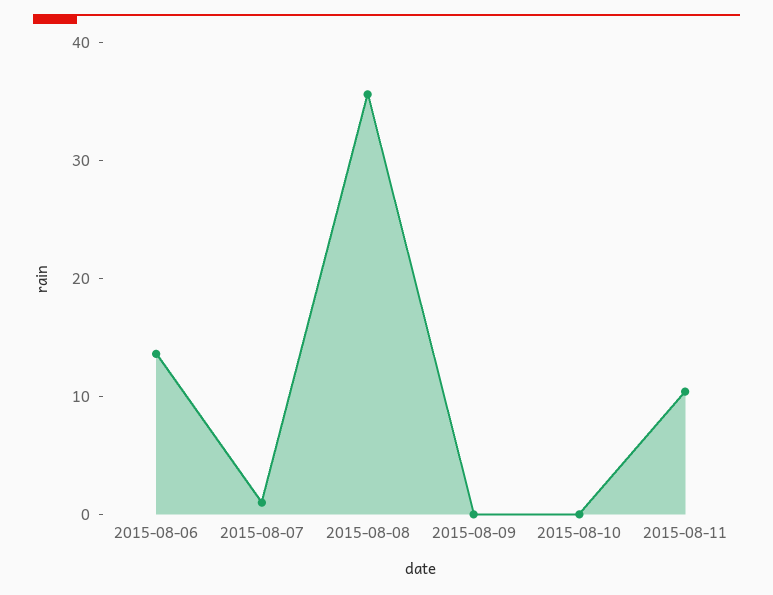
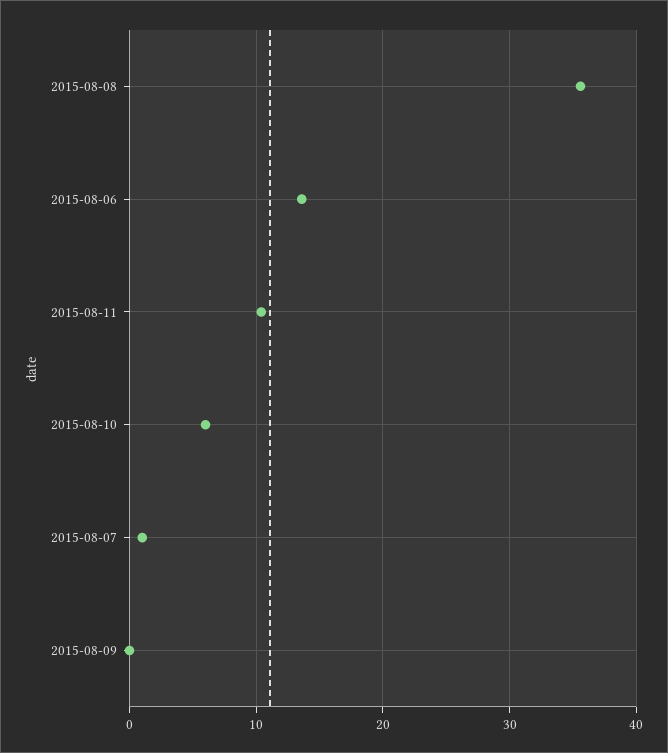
2015-08-10: 0 -> 6

